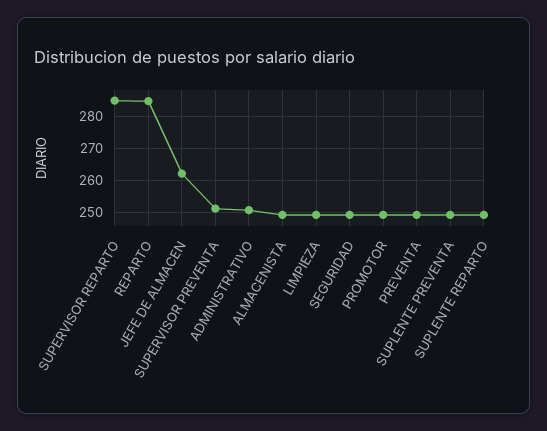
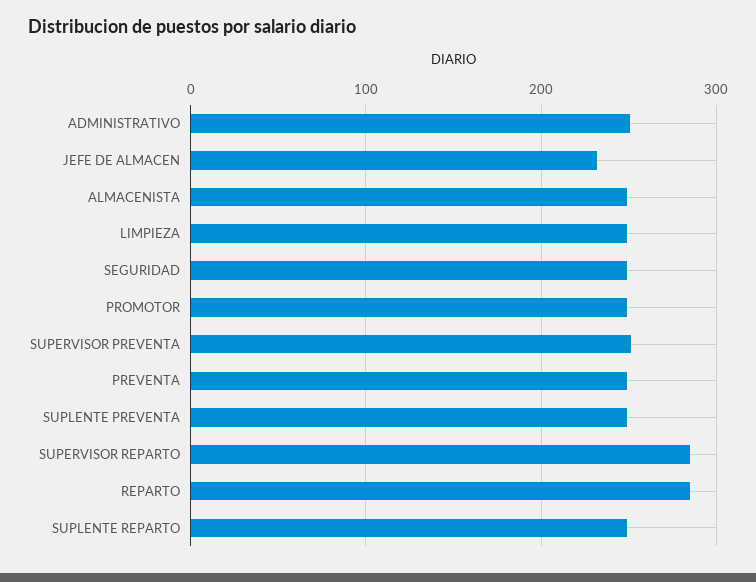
JEFE DE ALMACEN: 262 -> 230

